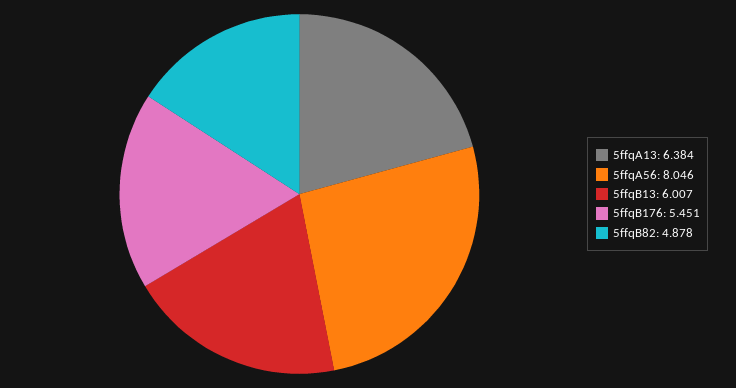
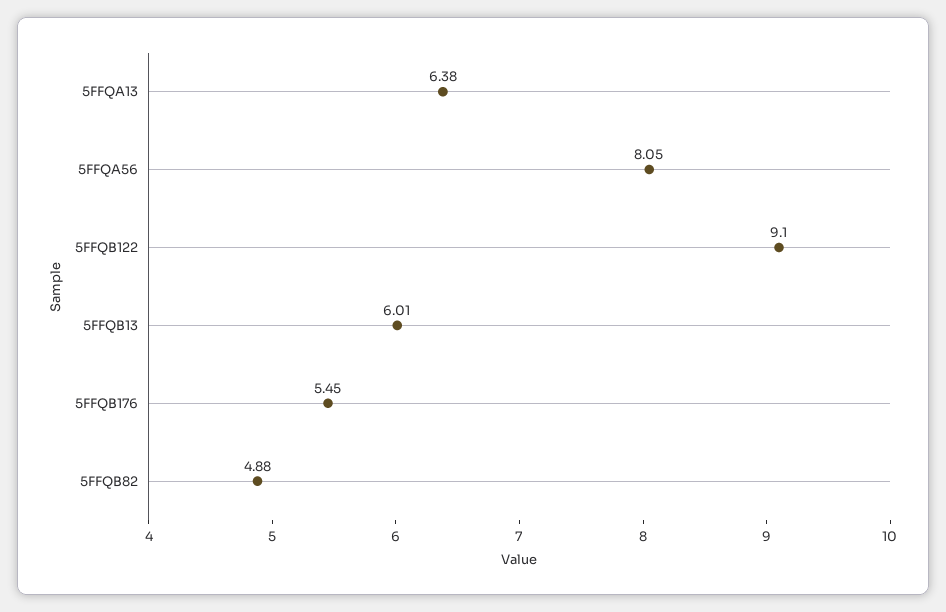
5FFQB122: none -> 9.1

